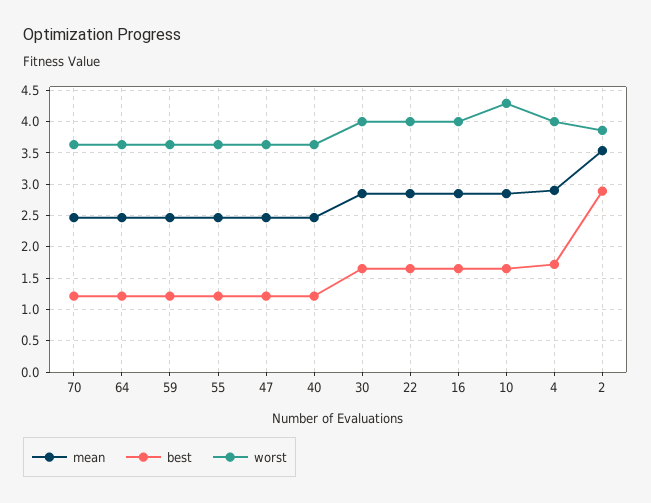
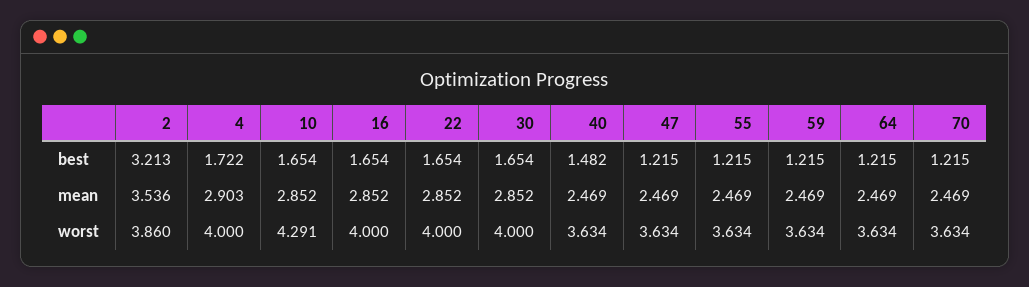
best, 40: 1.2 -> 1.482
best, 2: 2.9 -> 3.213

